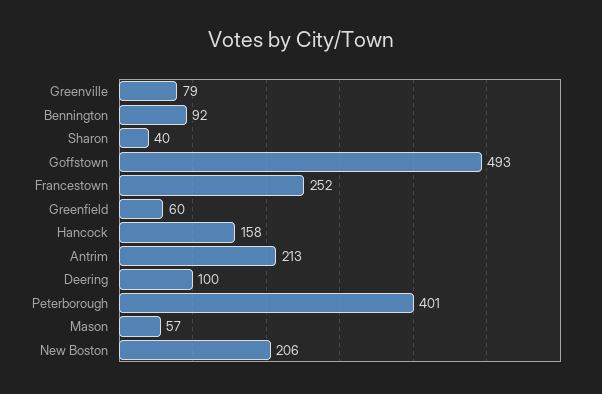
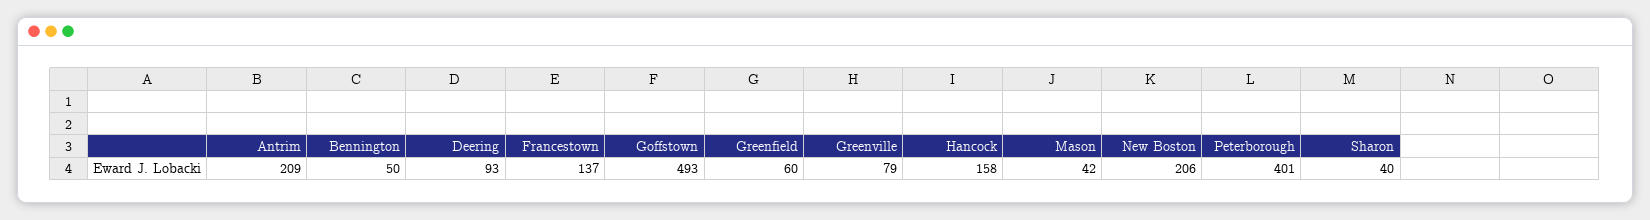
Bennington: 92 -> 50
Francestown: 252 -> 137
Antrim: 213 -> 209
Deering: 100 -> 93
Mason: 57 -> 42

